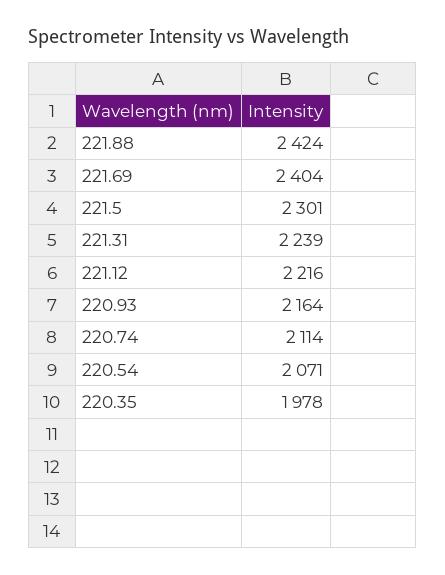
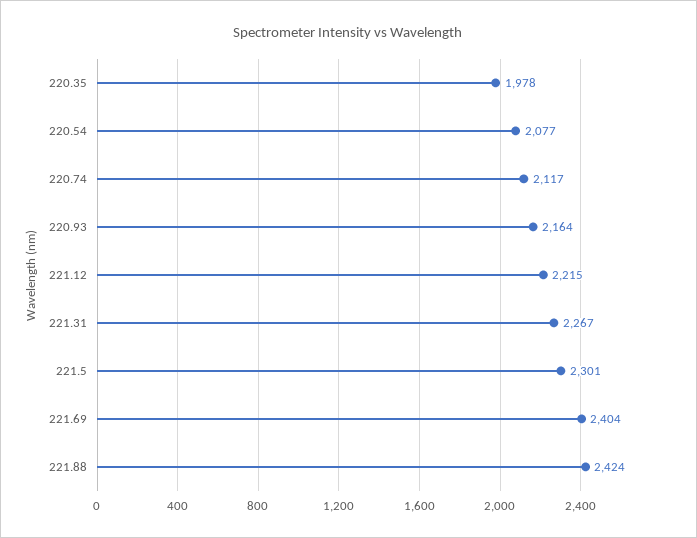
221.31: 2239 -> 2267
221.12: 2216 -> 2215
220.74: 2114 -> 2117
220.54: 2071 -> 2077

